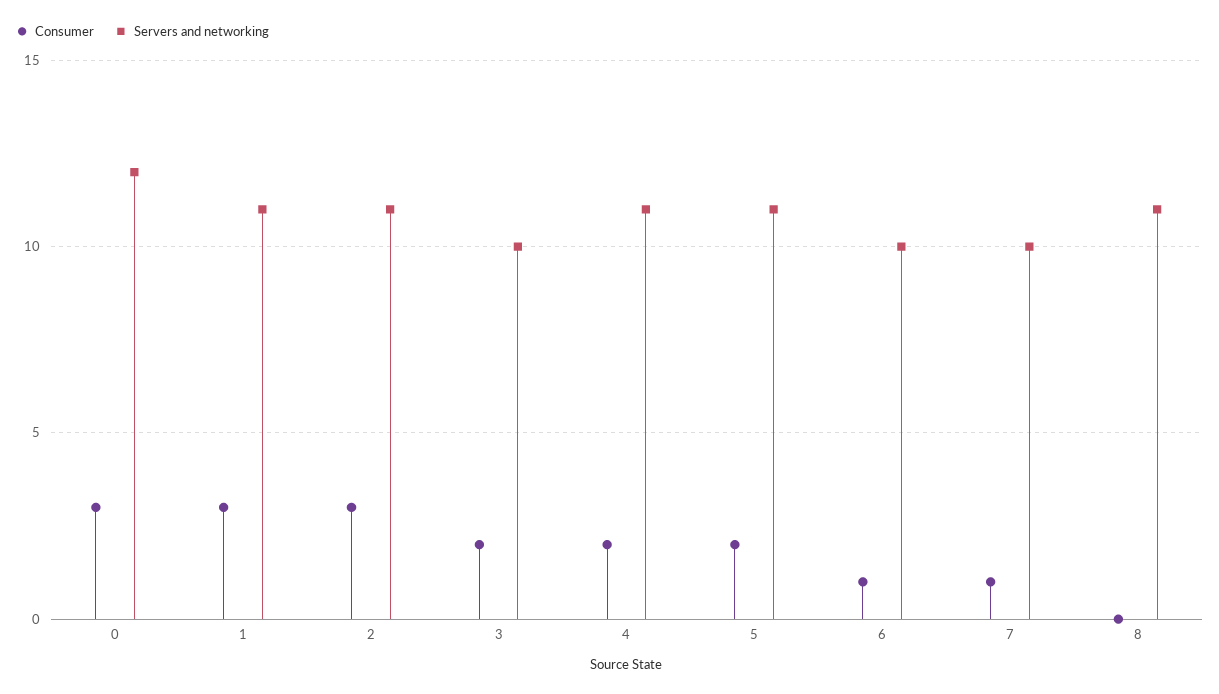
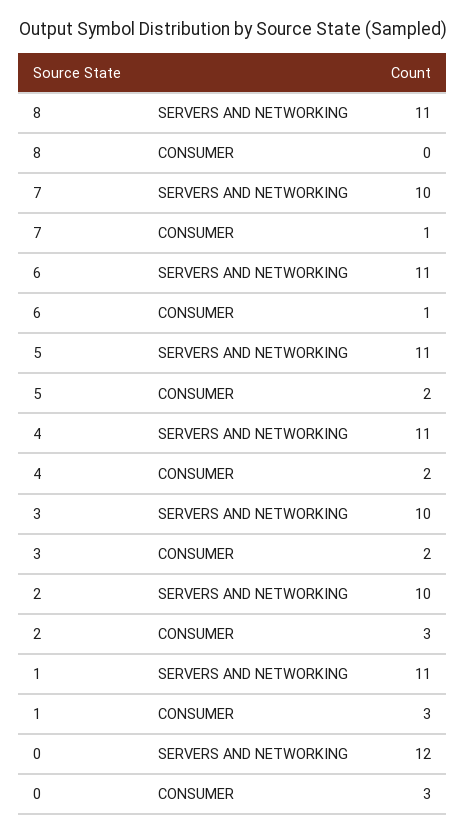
Servers and networking, 2: 11 -> 10
Servers and networking, 6: 10 -> 11

